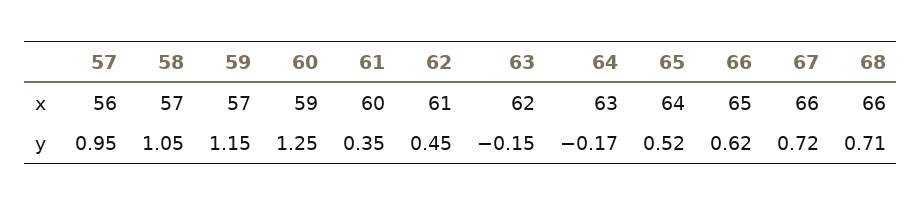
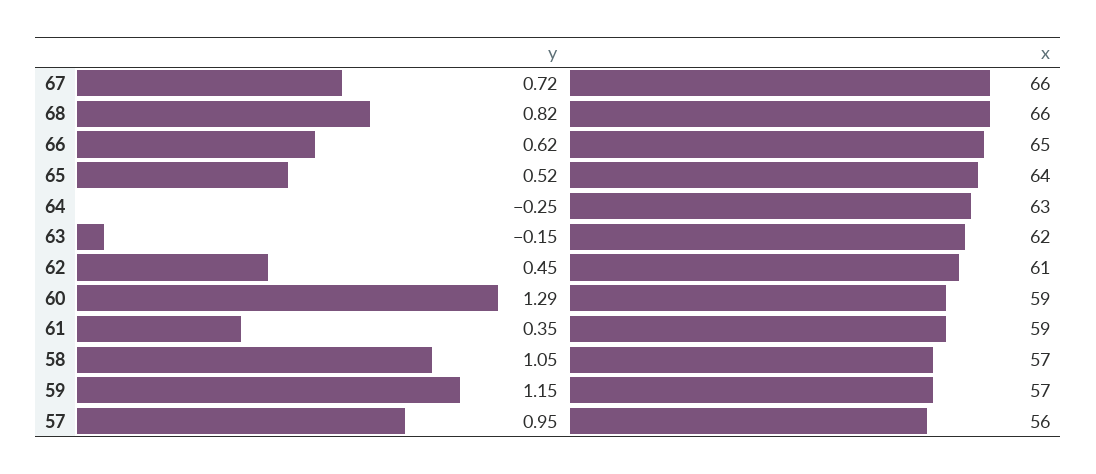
61, x: 60 -> 59
60, y: 1.25 -> 1.29
64, y: -0.17 -> -0.25
68, y: 0.71 -> 0.82

